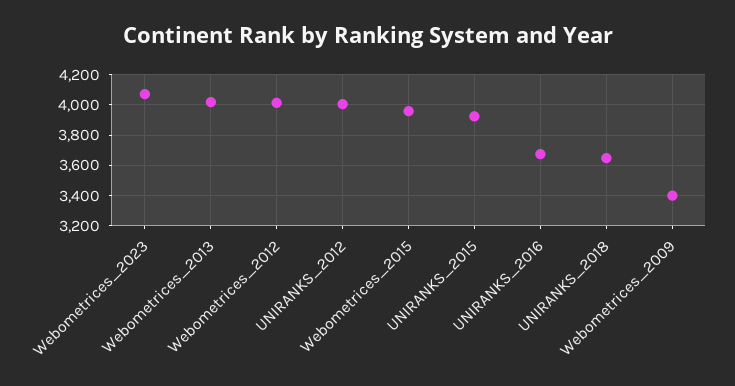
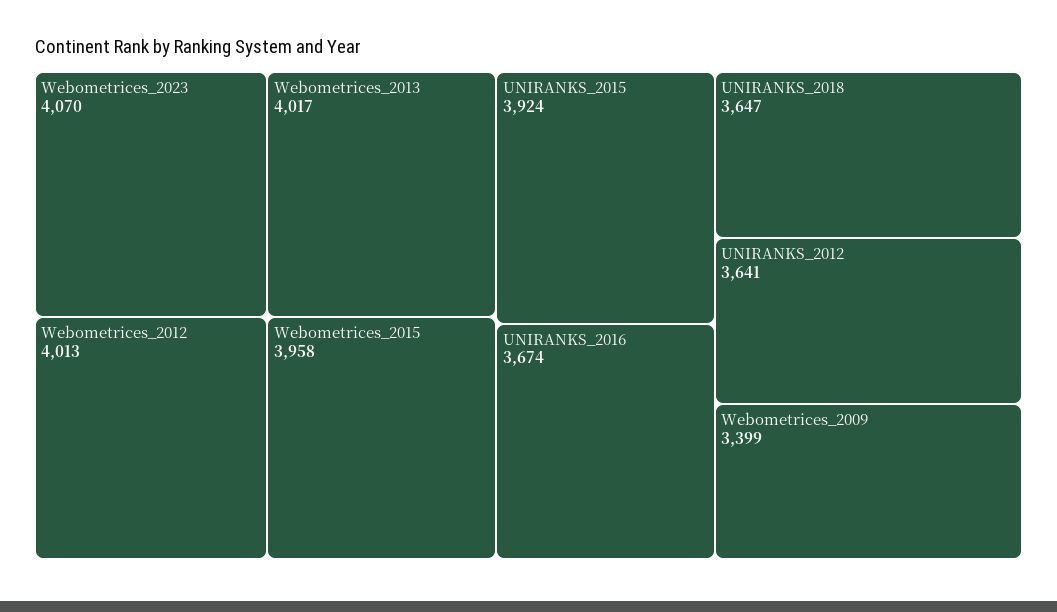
UNIRANKS_2012: 4000 -> 3641

